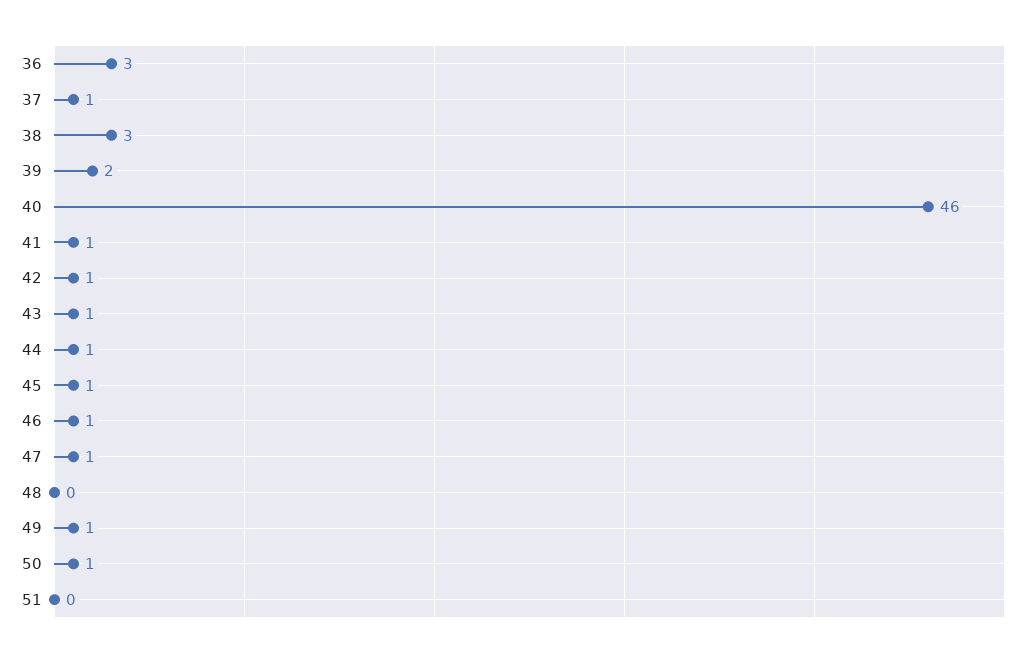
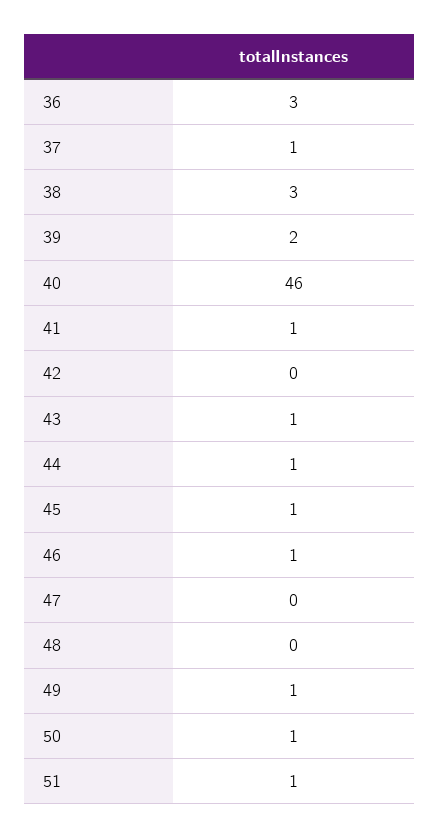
42: 1 -> 0
47: 1 -> 0
51: 0 -> 1

